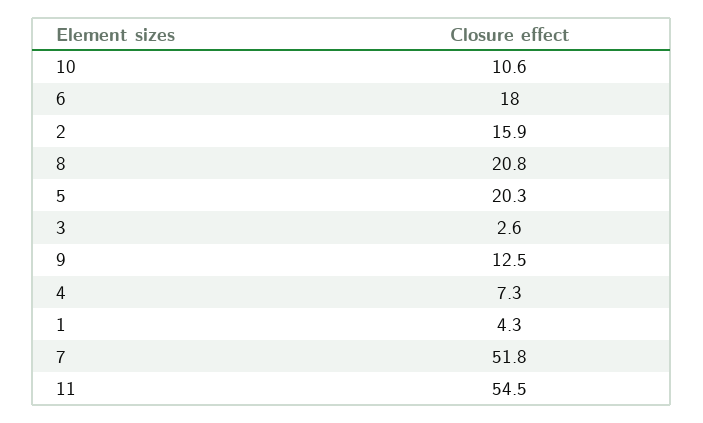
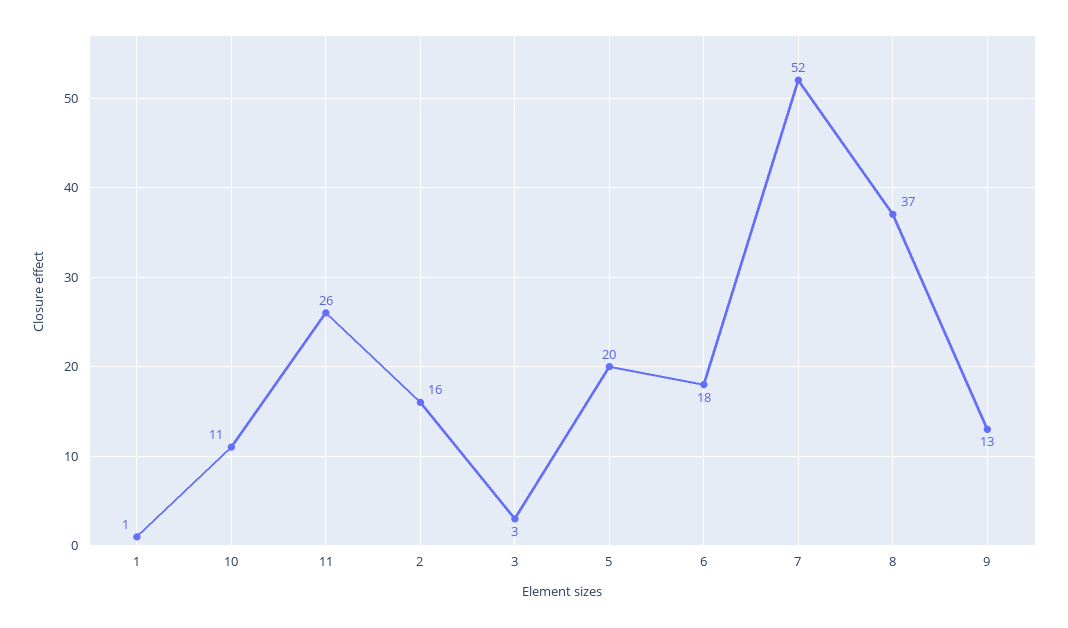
8: 20.8 -> 37
4: 7.3 -> none
1: 4.3 -> 1
11: 54.5 -> 26

